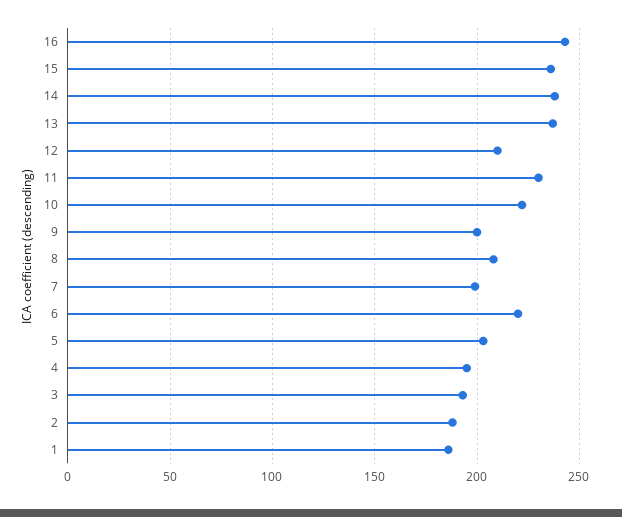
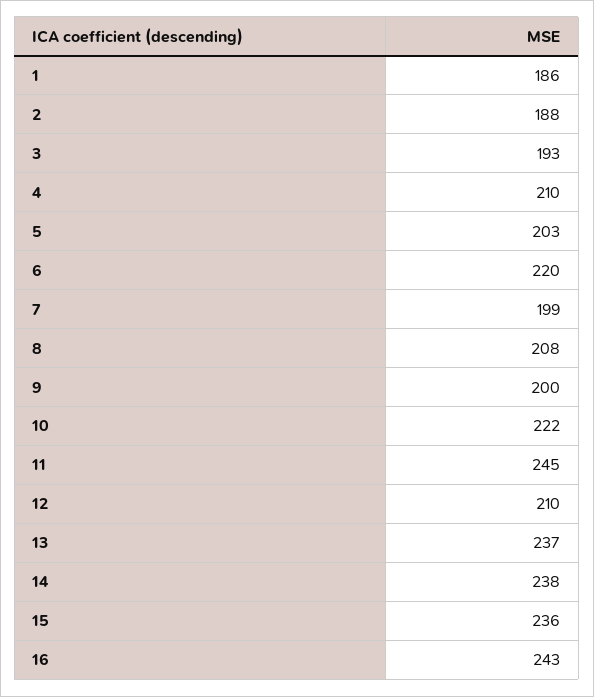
11: 230 -> 245
4: 195 -> 210

